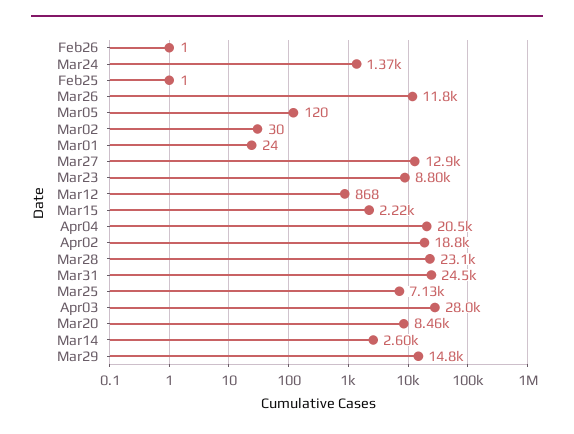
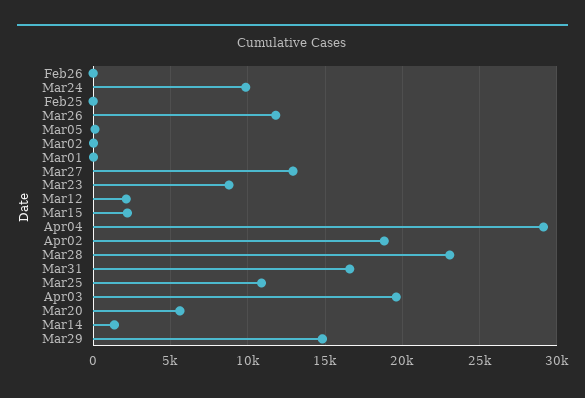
Mar24: 1370 -> 10000
Mar12: 868 -> 2000
Apr04: 20500 -> 29000
Mar31: 24500 -> 16500
Mar25: 7130 -> 11000
Apr03: 28000 -> 19500
Mar20: 8460 -> 5500
Mar14: 2600 -> 1500

